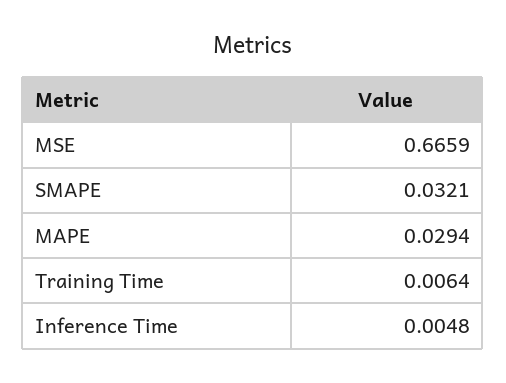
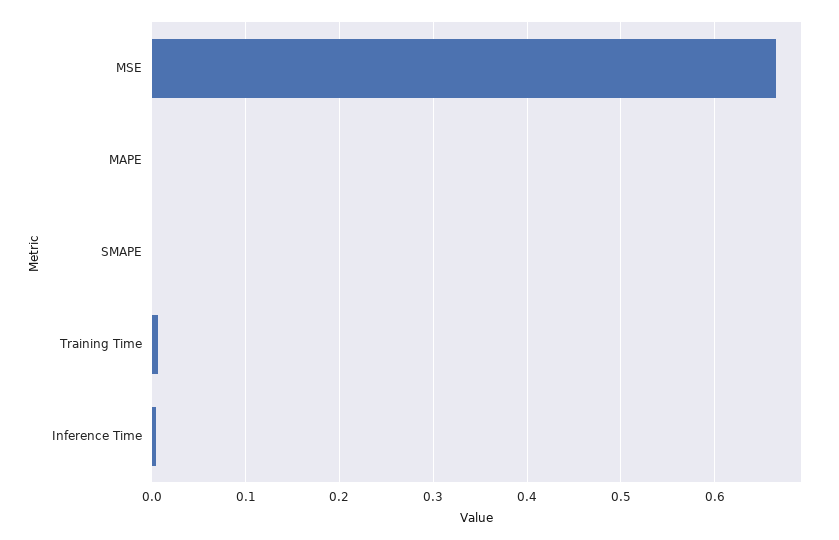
SMAPE: 0.0321 -> 0
MAPE: 0.0294 -> 0

